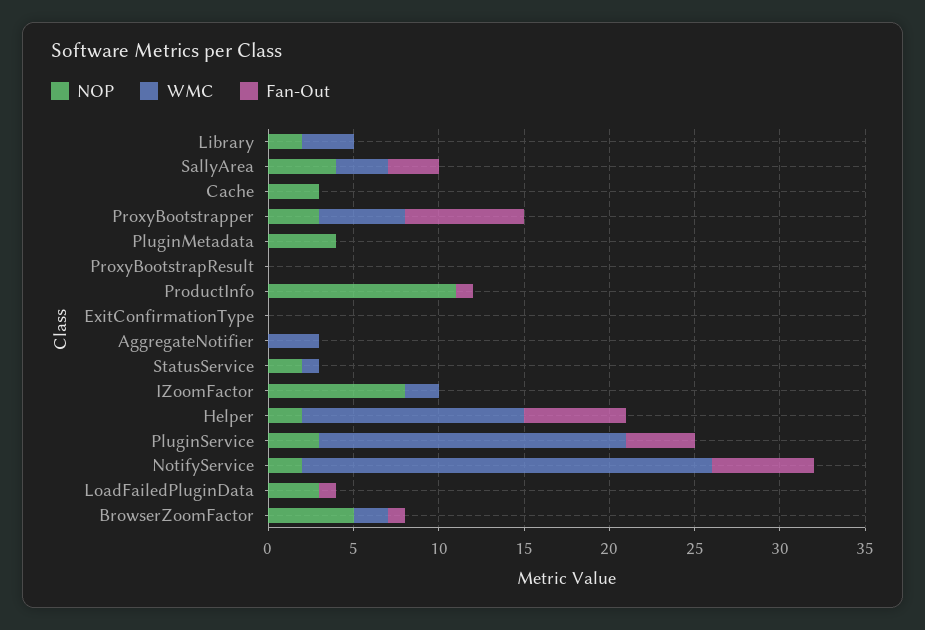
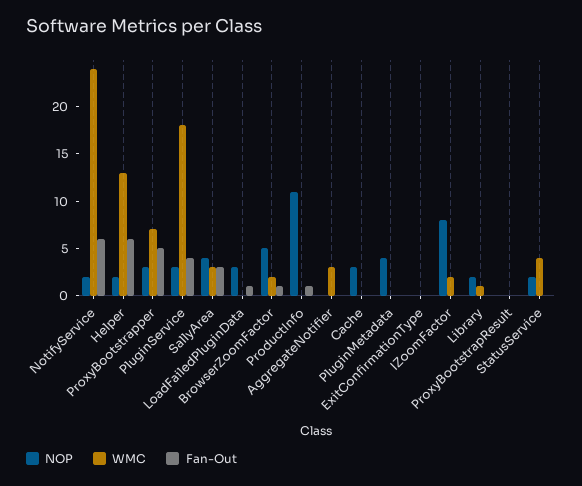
WMC, Library: 3 -> 1
WMC, ProxyBootstrapper: 5 -> 7
Fan-Out, ProxyBootstrapper: 7 -> 5
WMC, StatusService: 1 -> 4

